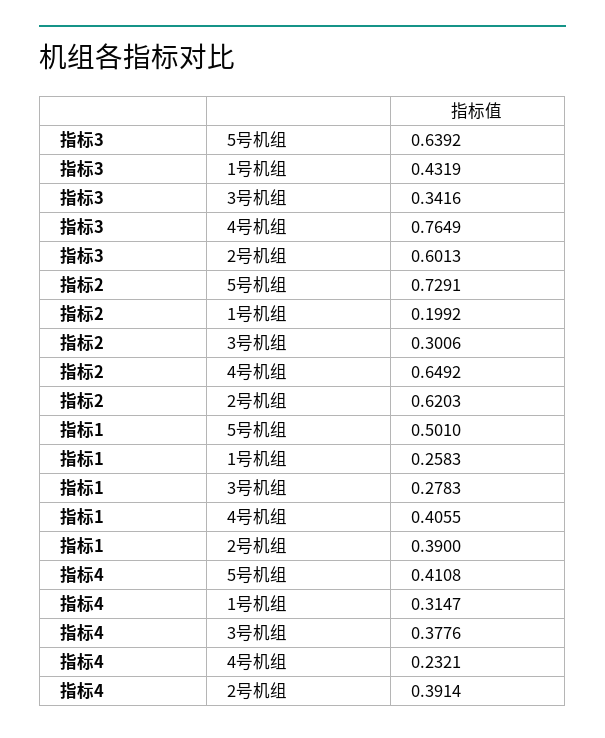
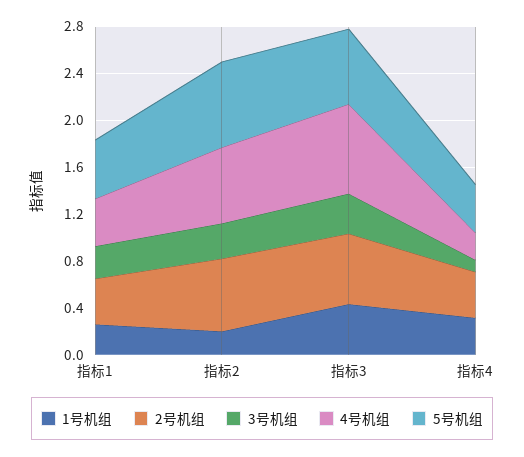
3号机组, 指标4: 0.3776 -> 0.1

